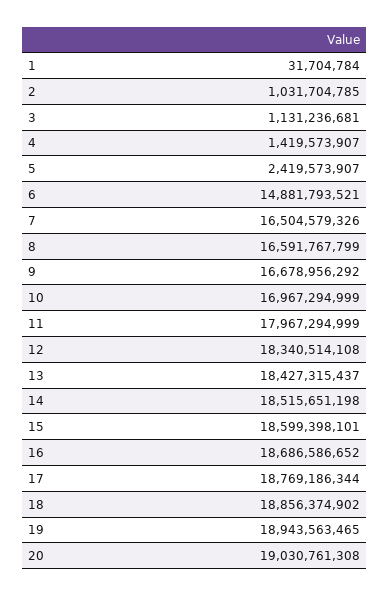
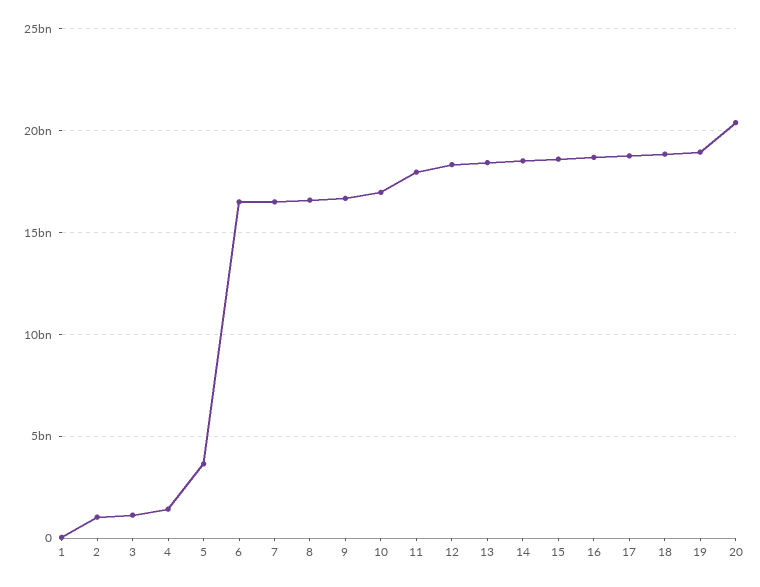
5: 2419573907 -> 3500000000
6: 14881793521 -> 16500000000
20: 19030761308 -> 20500000000

